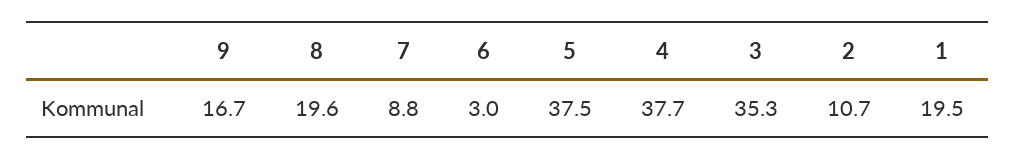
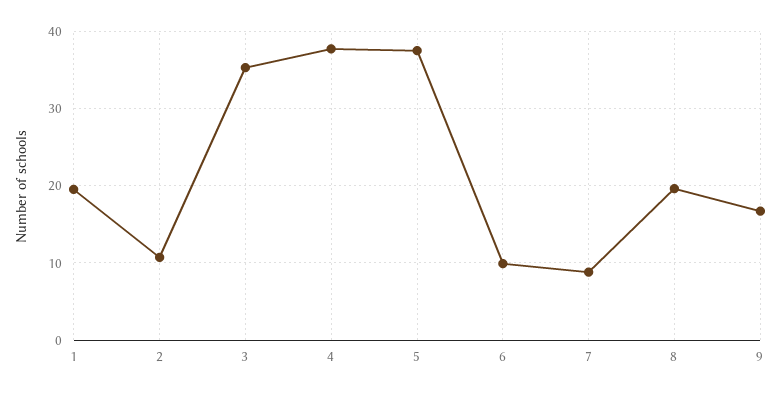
6: 3 -> 10

